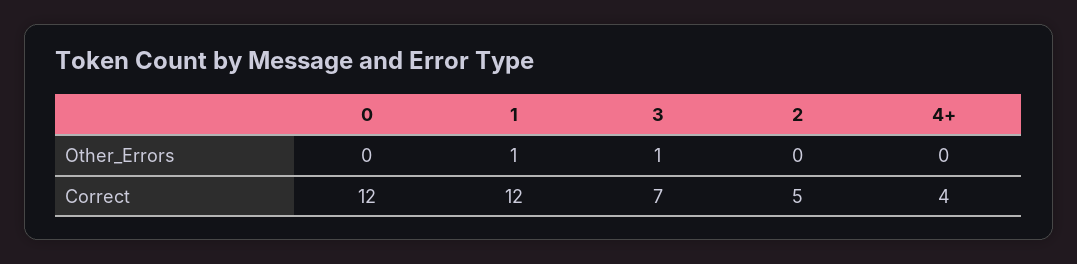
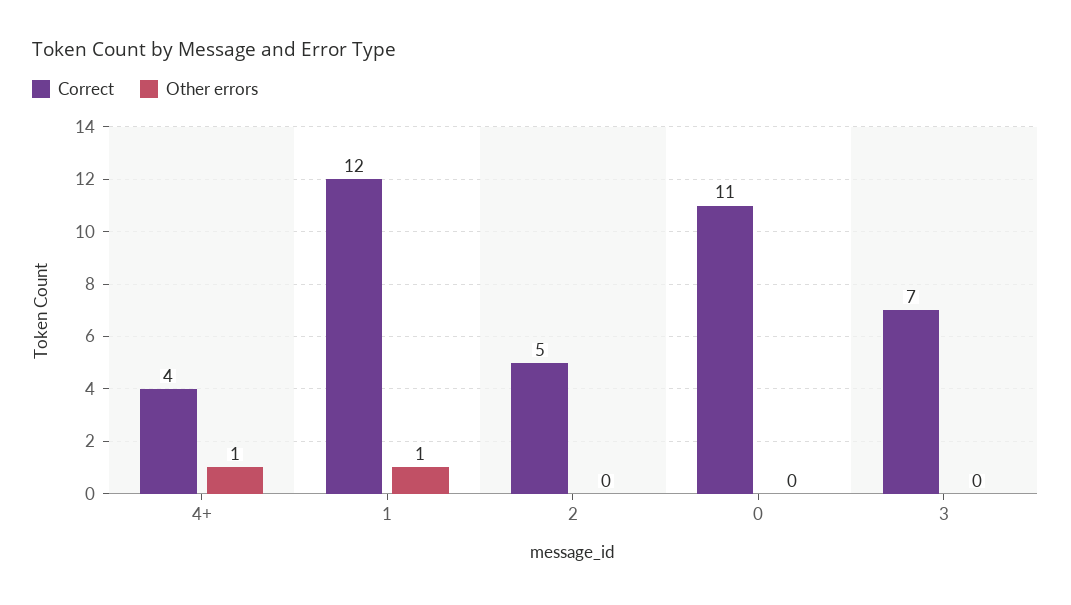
Other_Errors, 3: 1 -> 0
Other_Errors, 4+: 0 -> 1
Correct, 0: 12 -> 11

